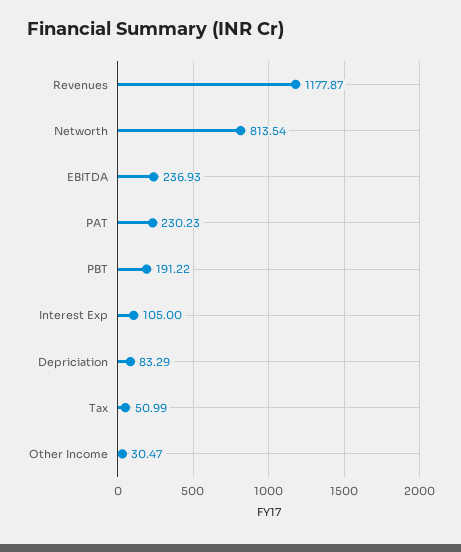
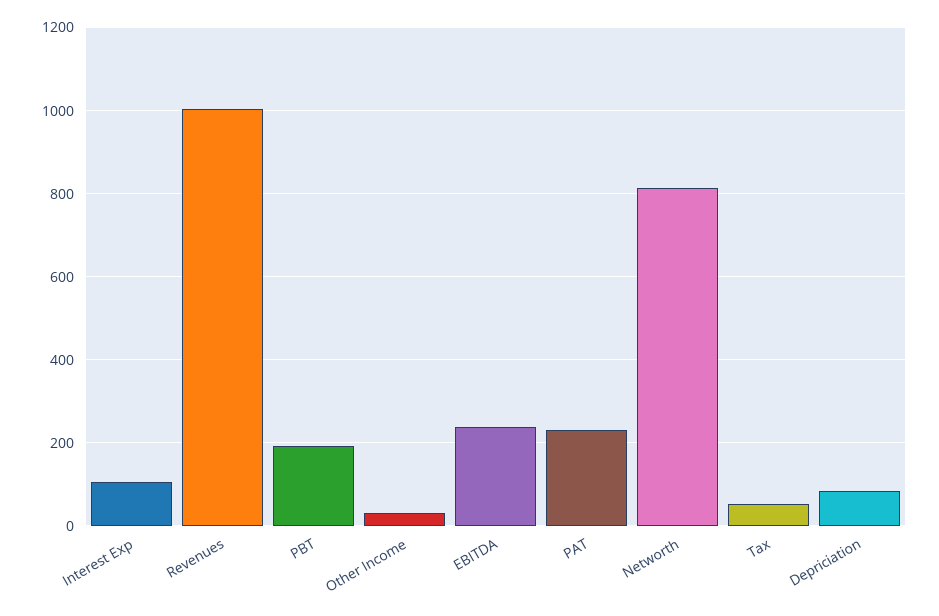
Revenues: 1177.87 -> 1000

